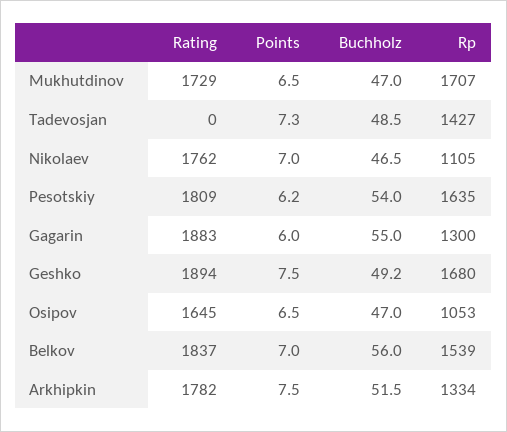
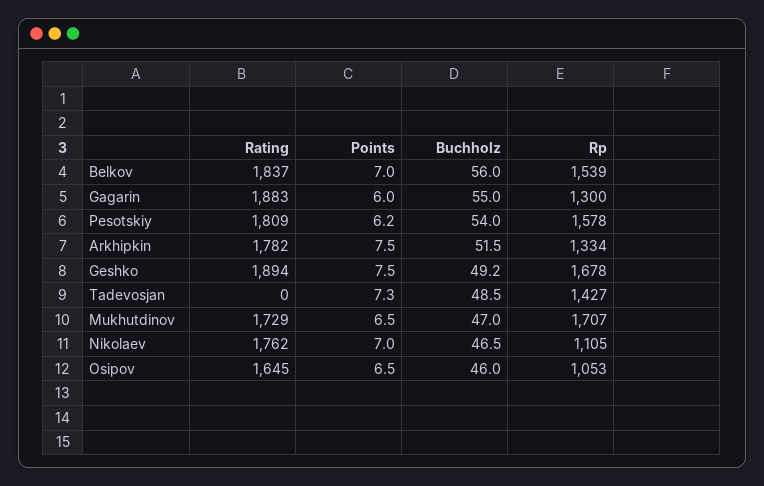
Rp, Pesotskiy: 1635 -> 1578
Rp, Geshko: 1680 -> 1678
Buchholz, Osipov: 47 -> 46

